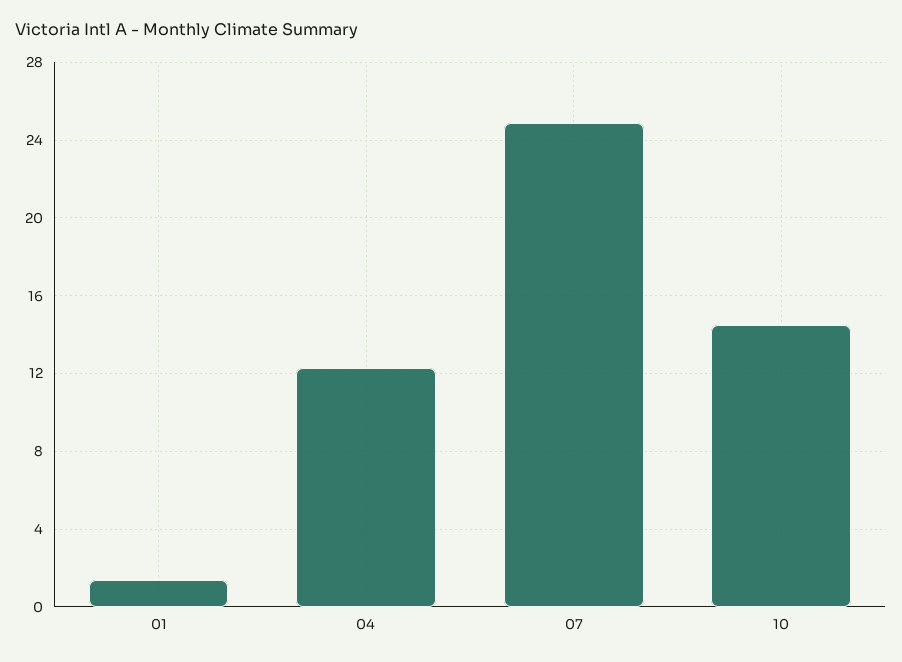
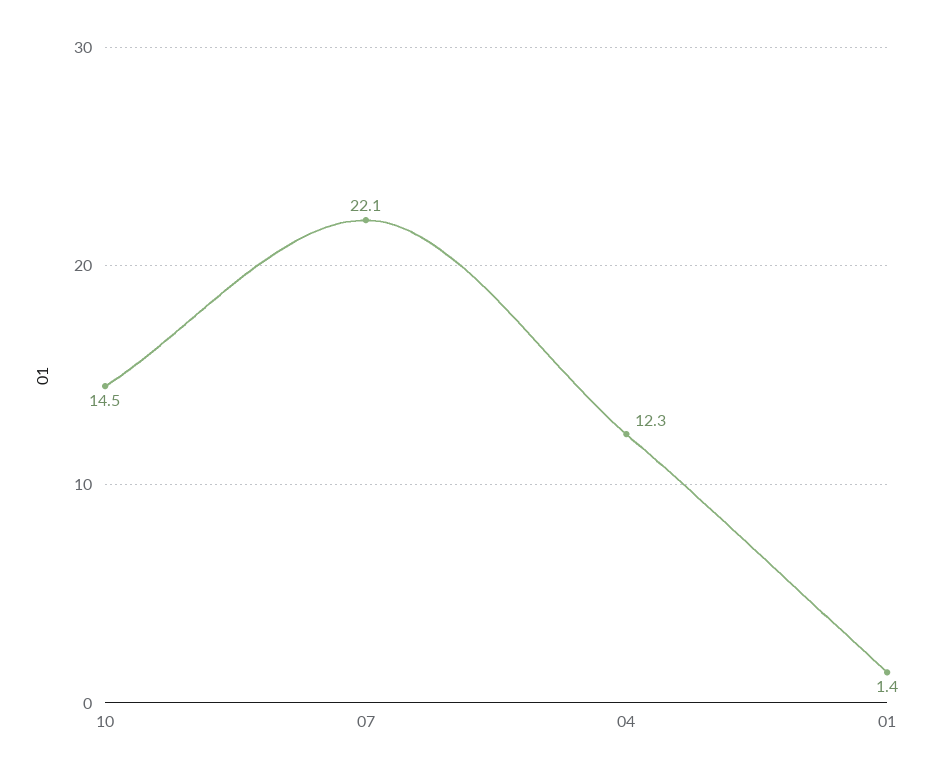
07: 25 -> 22.1

